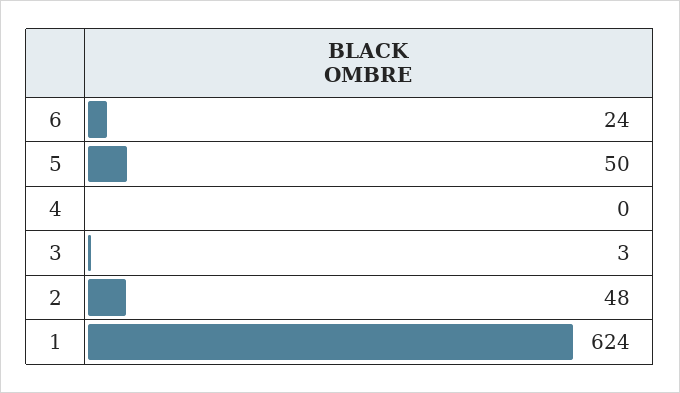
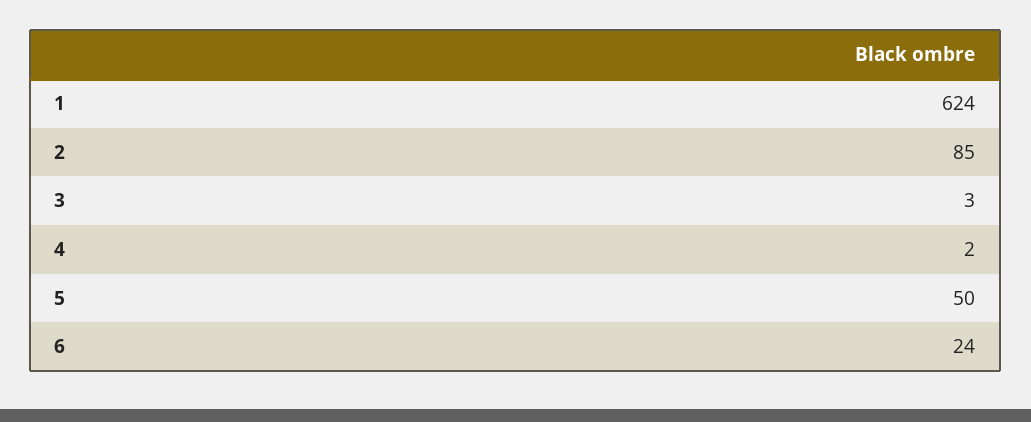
4: 0 -> 2
2: 48 -> 85

